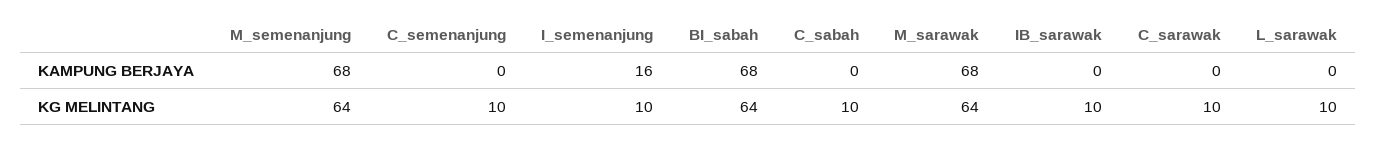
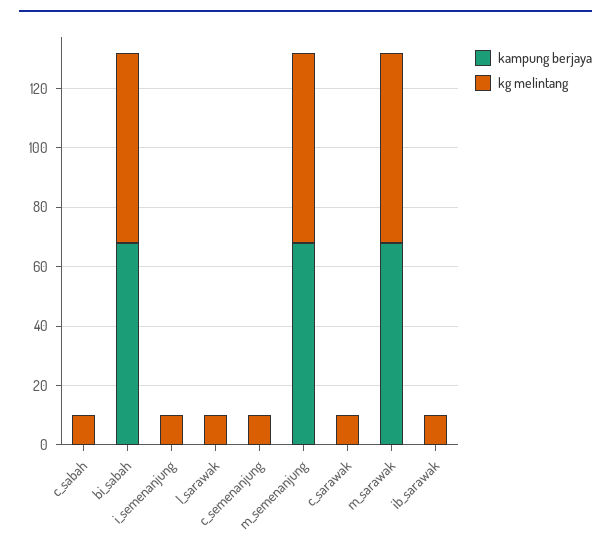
KAMPUNG BERJAYA, I_semenanjung: 16 -> 0

